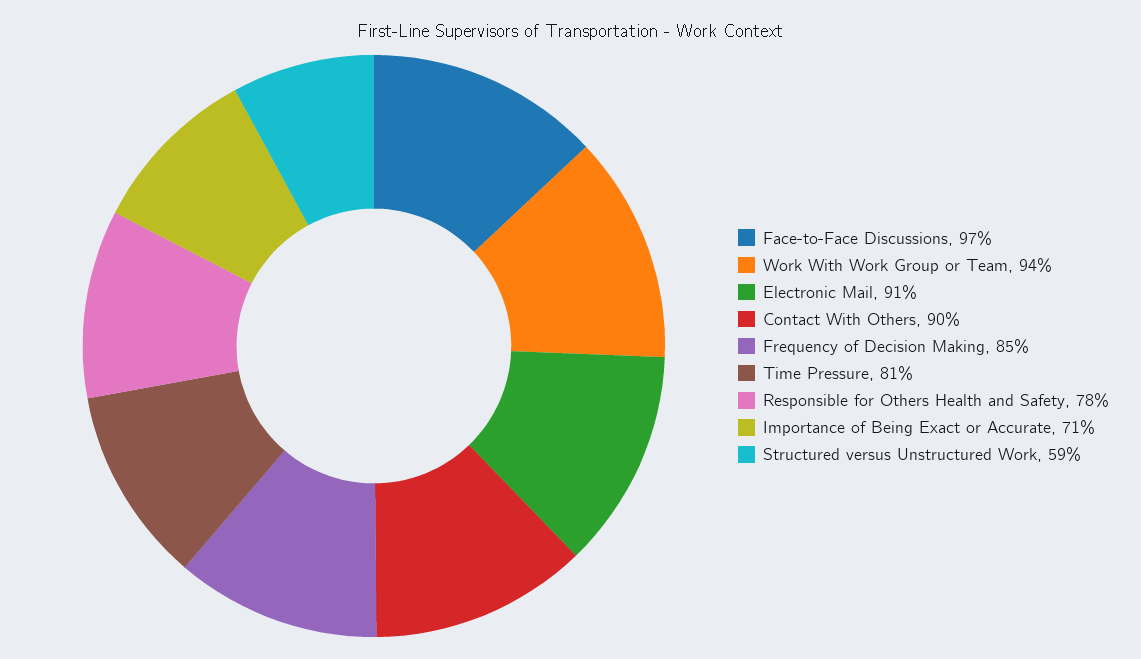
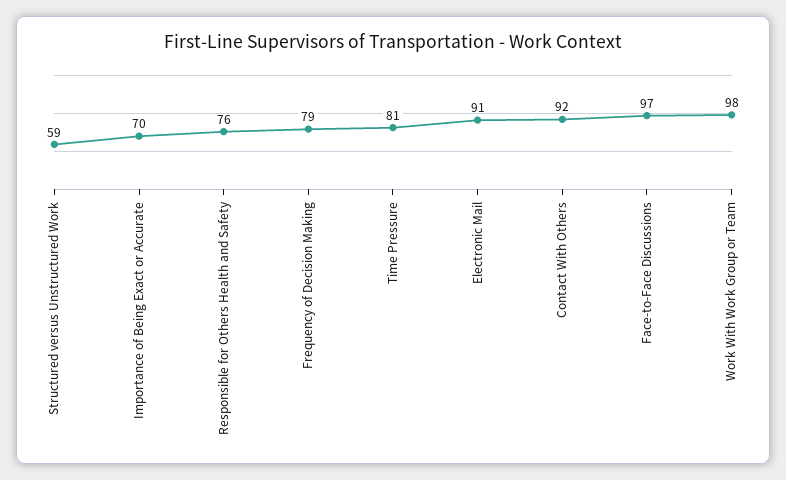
Work With Work Group or Team: 94 -> 98
Contact With Others: 90 -> 92
Frequency of Decision Making: 85 -> 79
Responsible for Others Health and Safety: 78 -> 76
Importance of Being Exact or Accurate: 71 -> 70

